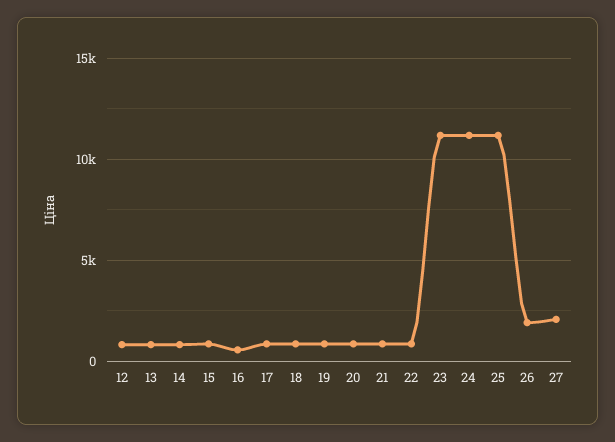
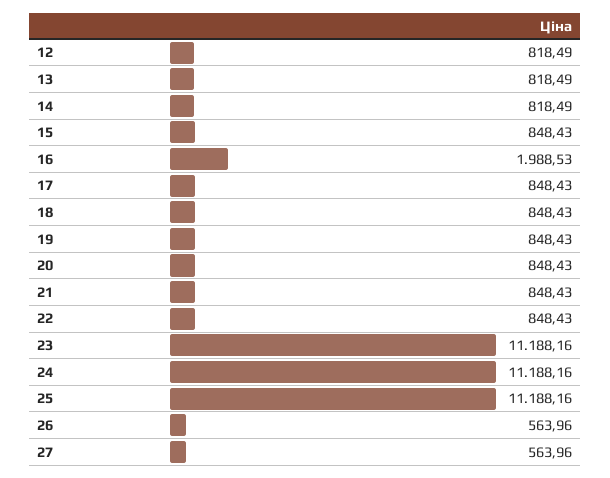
16: 500 -> 1988.53
26: 2000 -> 563.96
27: 2000 -> 563.96

